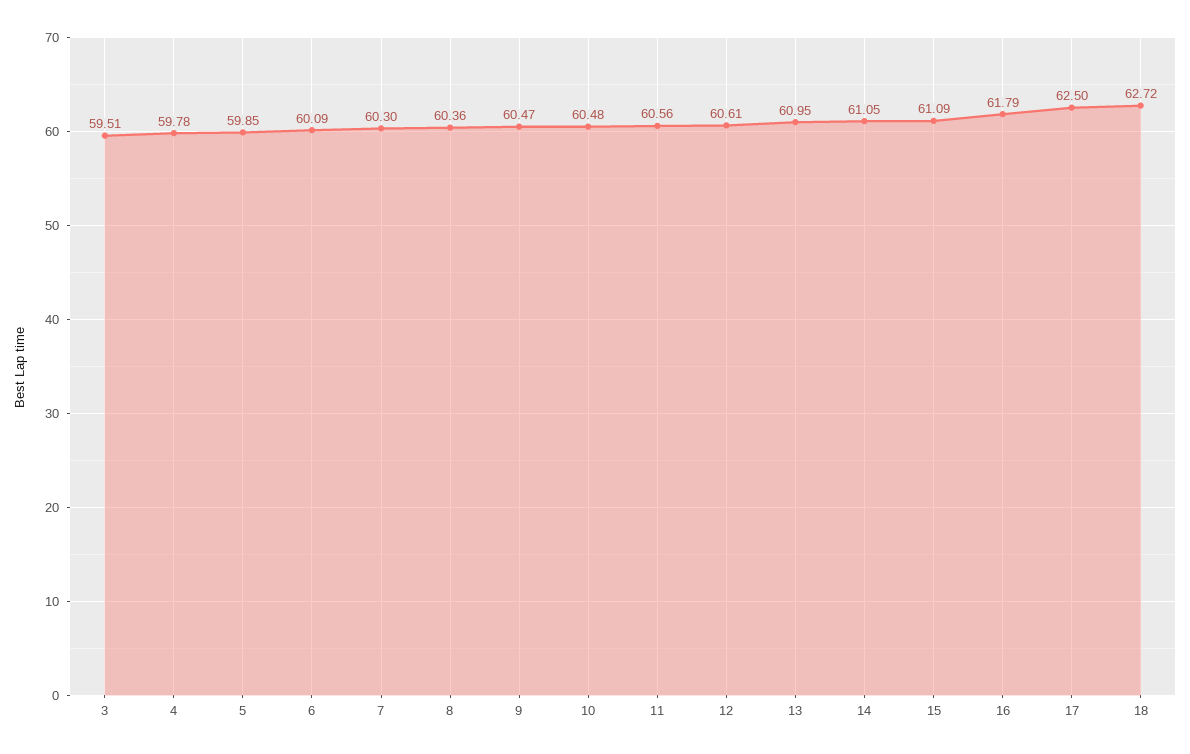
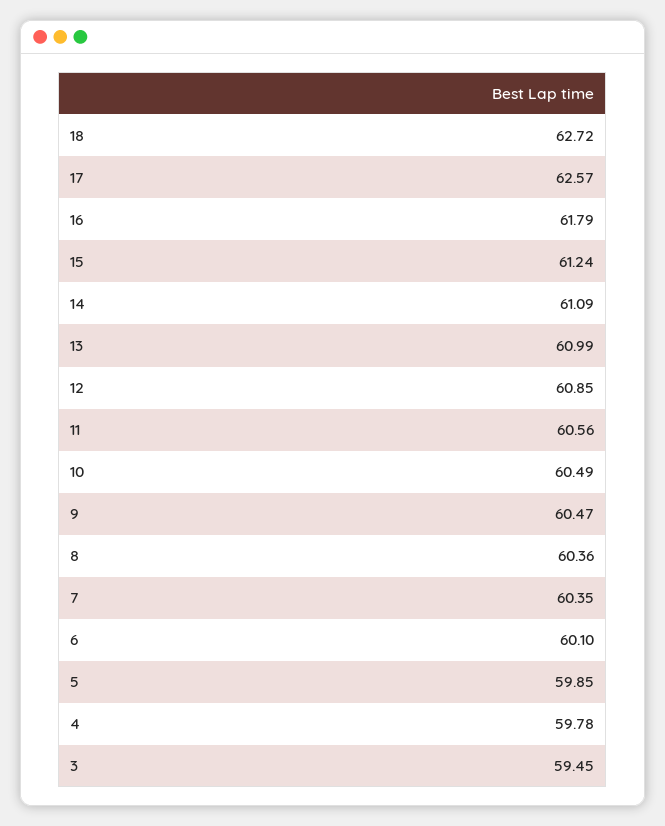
3: 59.51 -> 59.45
6: 60.09 -> 60.1
7: 60.3 -> 60.35
10: 60.48 -> 60.49
12: 60.61 -> 60.85
13: 60.95 -> 60.99
14: 61.05 -> 61.09
15: 61.09 -> 61.24
17: 62.5 -> 62.57

